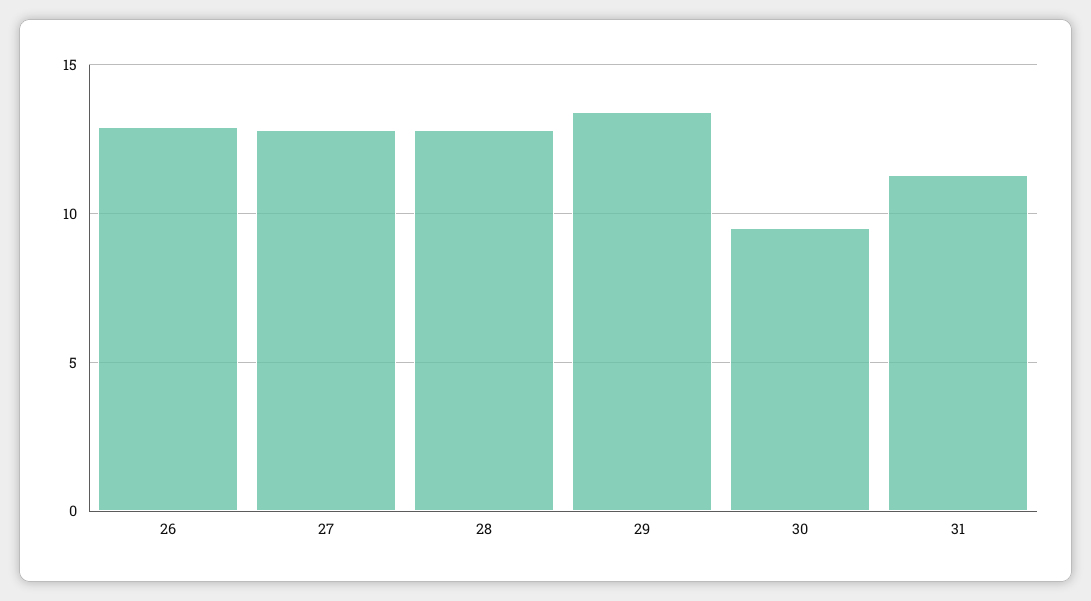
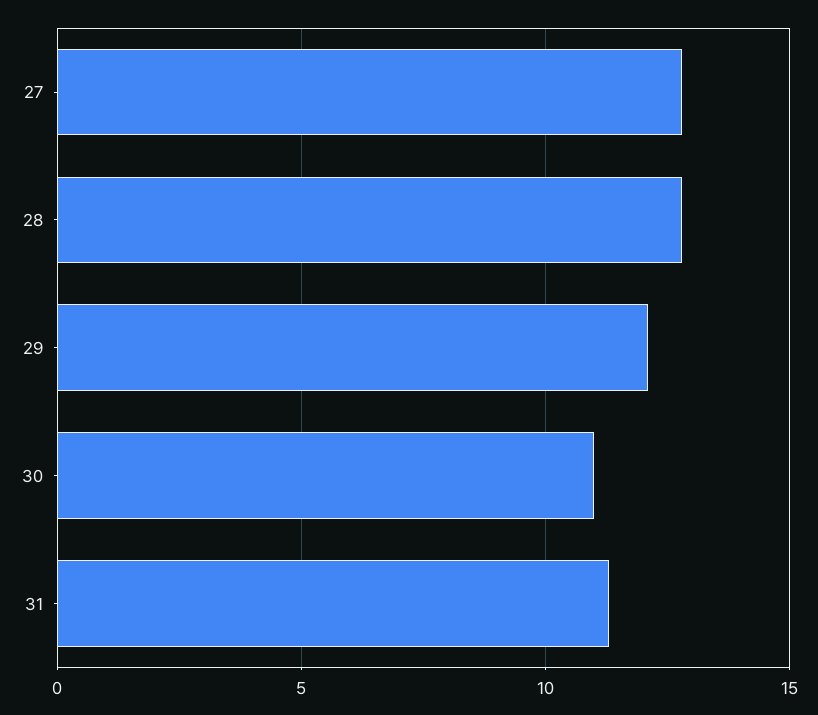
26: 13 -> none
29: 13.5 -> 12
30: 9.5 -> 11

